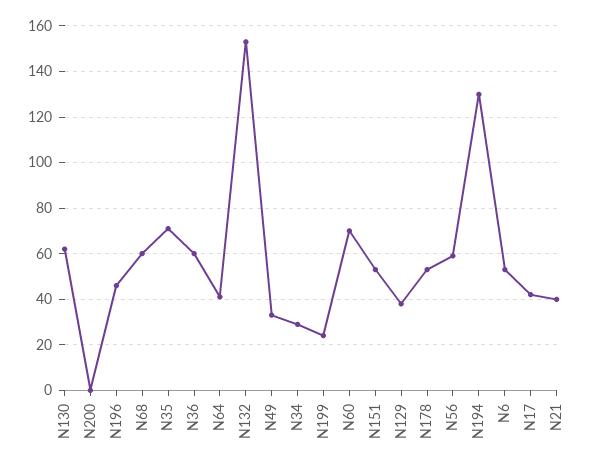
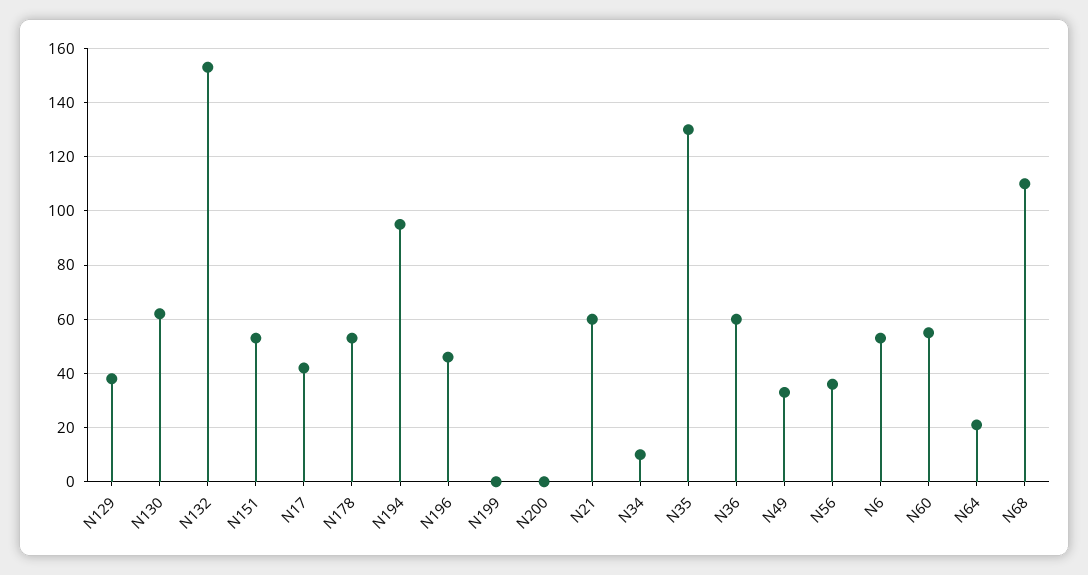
N68: 60 -> 110
N35: 70 -> 130
N64: 40 -> 20
N34: 30 -> 10
N199: 25 -> 0
N60: 70 -> 55
N56: 60 -> 35
N194: 130 -> 95
N21: 40 -> 60

